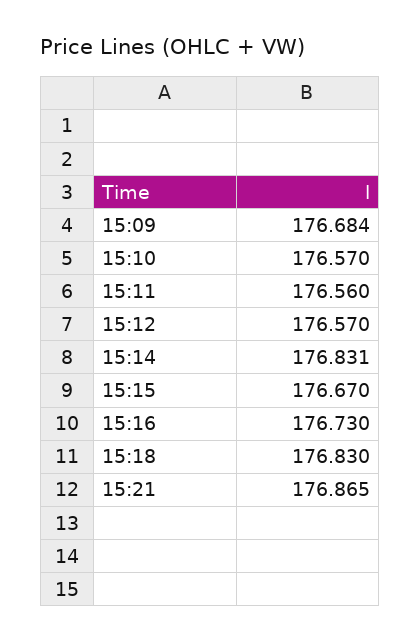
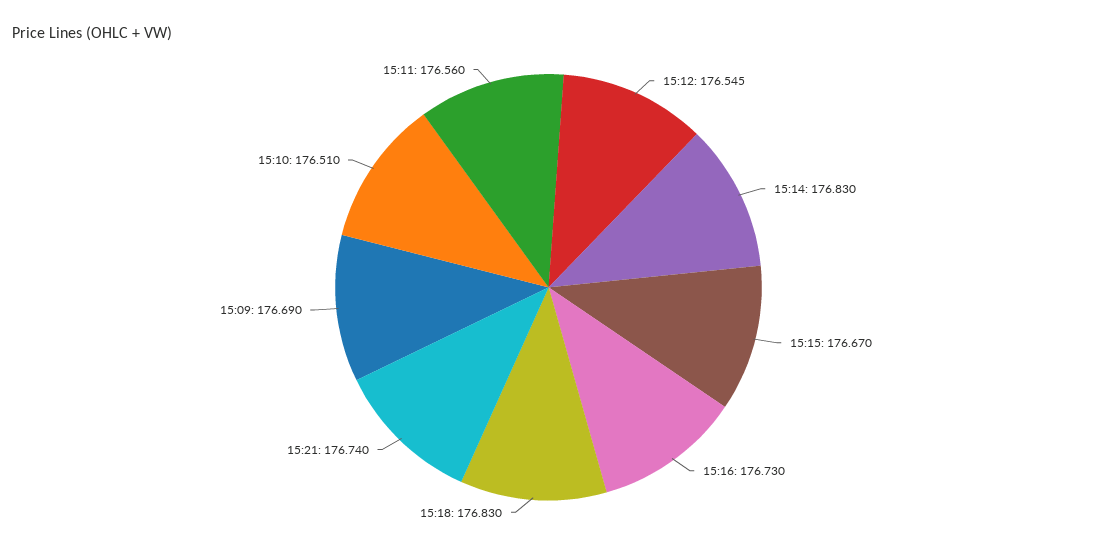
15:09: 176.684 -> 176.69
15:10: 176.57 -> 176.51
15:12: 176.57 -> 176.545
15:14: 176.831 -> 176.83
15:21: 176.865 -> 176.74

